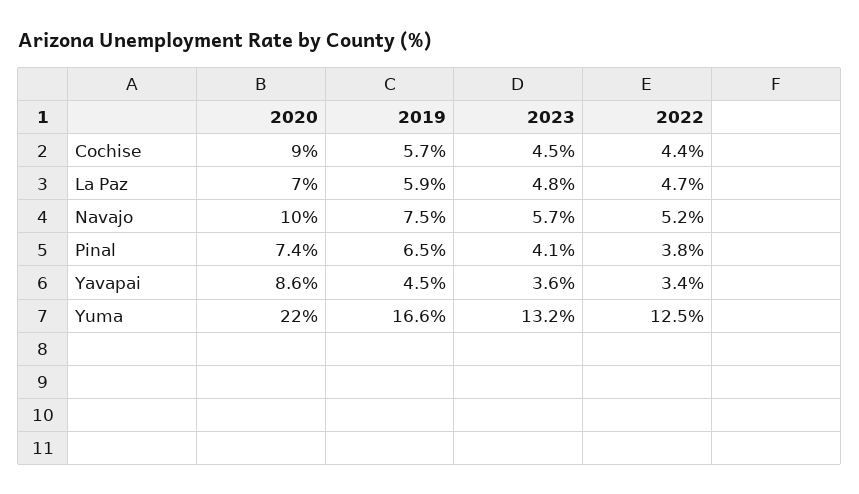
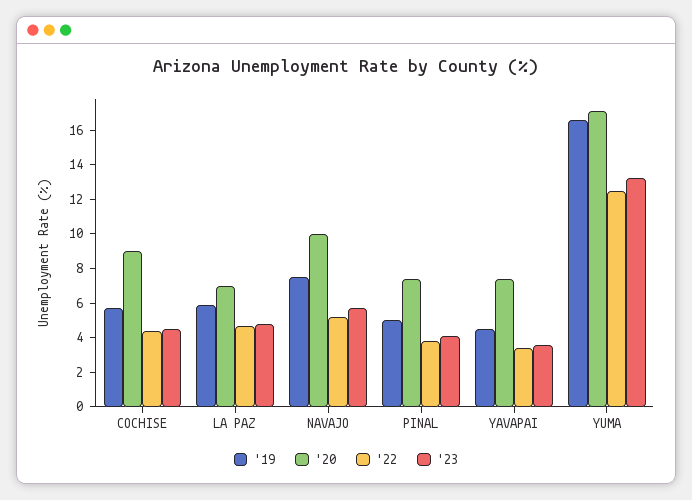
2019, Pinal: 6.5 -> 5
2020, Yavapai: 8.6 -> 7.5
2020, Yuma: 22 -> 17

